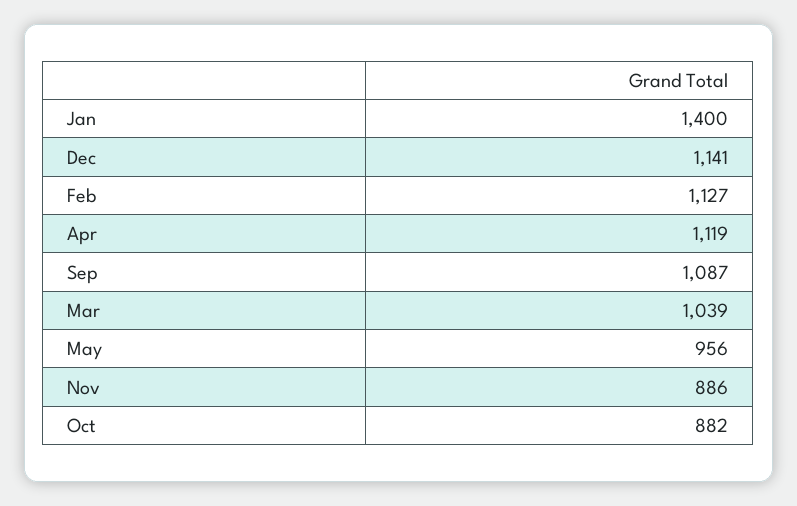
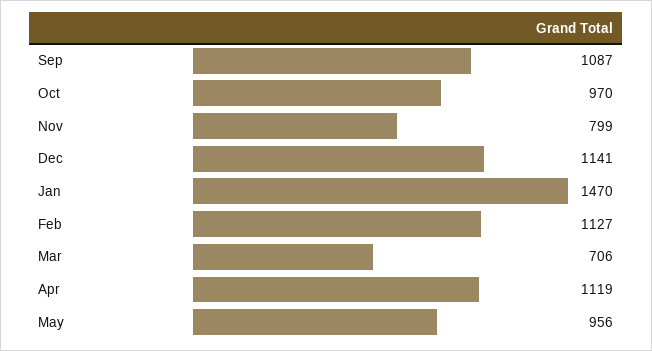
Jan: 1400 -> 1470
Mar: 1039 -> 706
Nov: 886 -> 799
Oct: 882 -> 970

